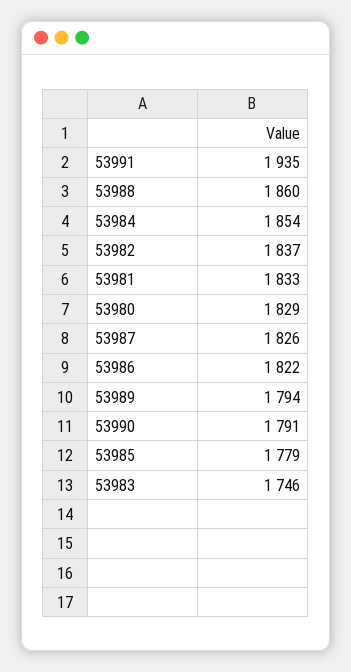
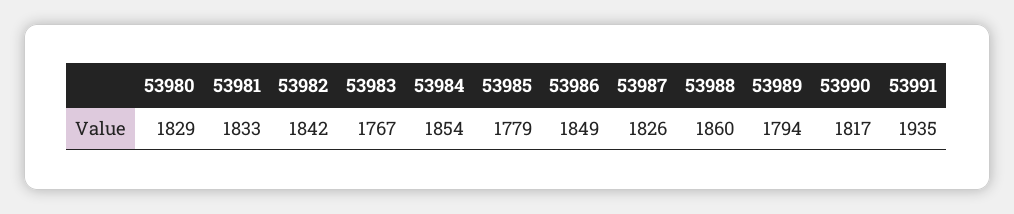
53982: 1837 -> 1842
53986: 1822 -> 1849
53990: 1791 -> 1817
53983: 1746 -> 1767

